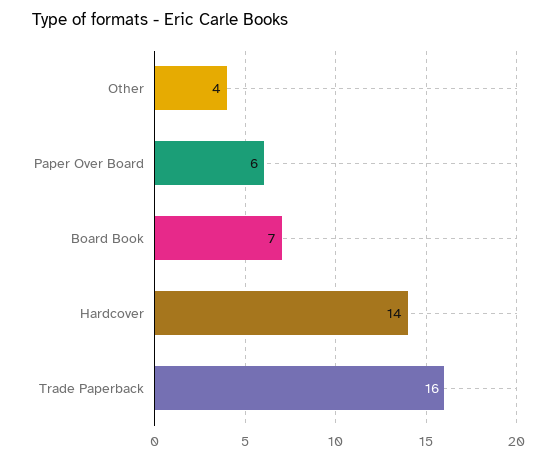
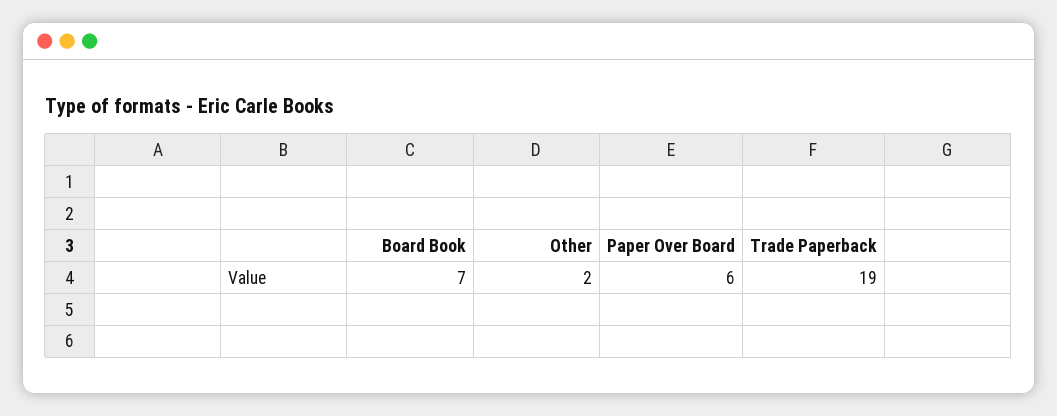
Other: 4 -> 2
Hardcover: 14 -> none
Trade Paperback: 16 -> 19

